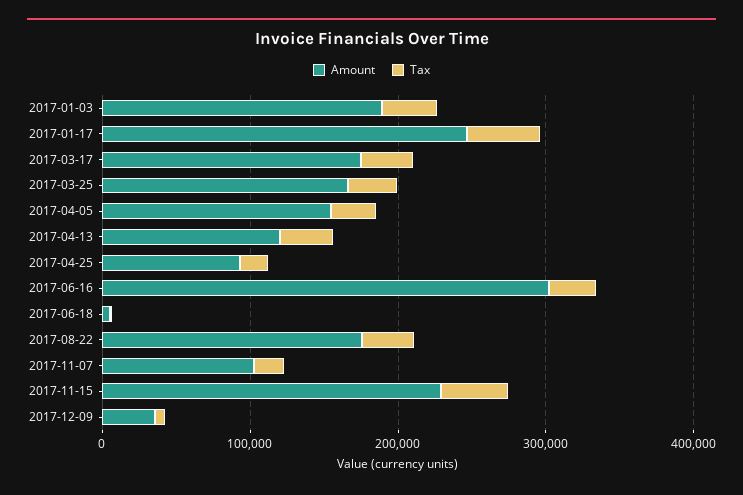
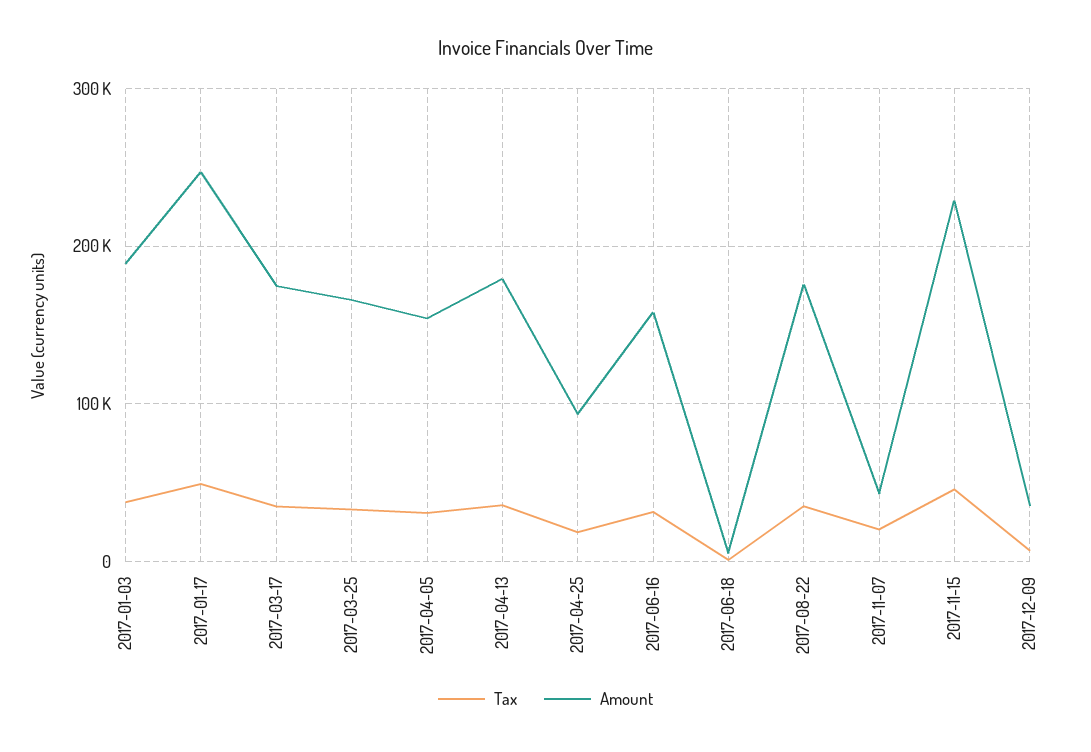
Amount, 2017-04-13: 120000 -> 180000
Amount, 2017-06-16: 300000 -> 160000
Amount, 2017-11-07: 100000 -> 40000

